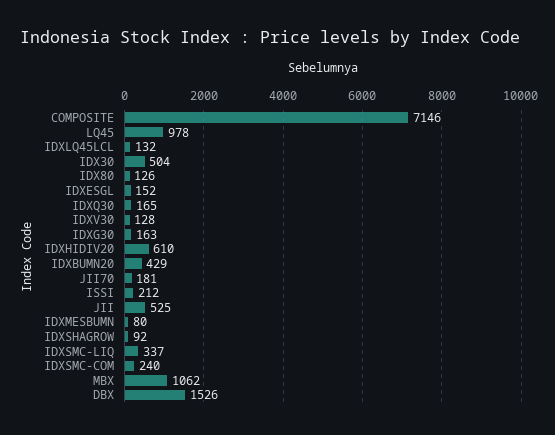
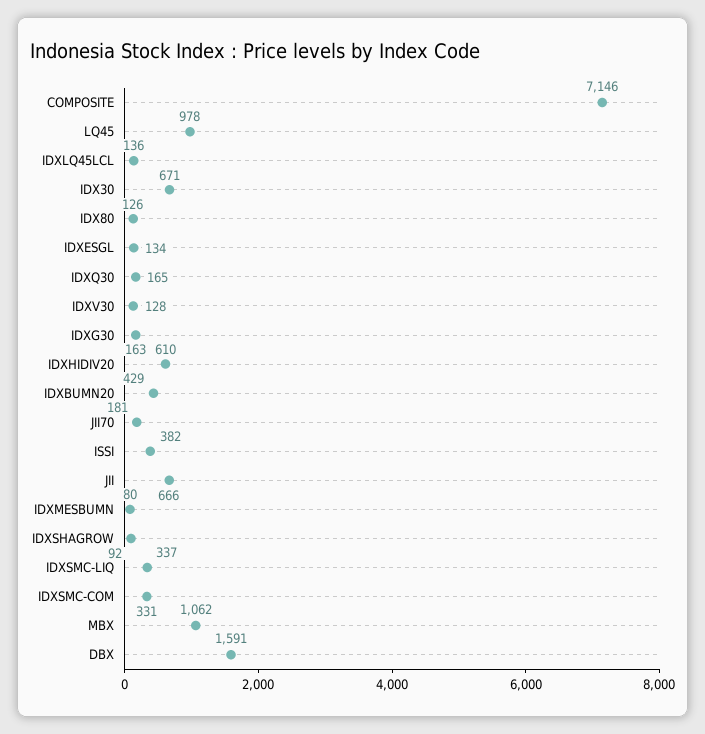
IDXLQ45LCL: 132 -> 136
IDX30: 504 -> 671
IDXESGL: 152 -> 134
ISSI: 212 -> 382
JII: 525 -> 666
IDXSMC-COM: 240 -> 331
DBX: 1526 -> 1591

